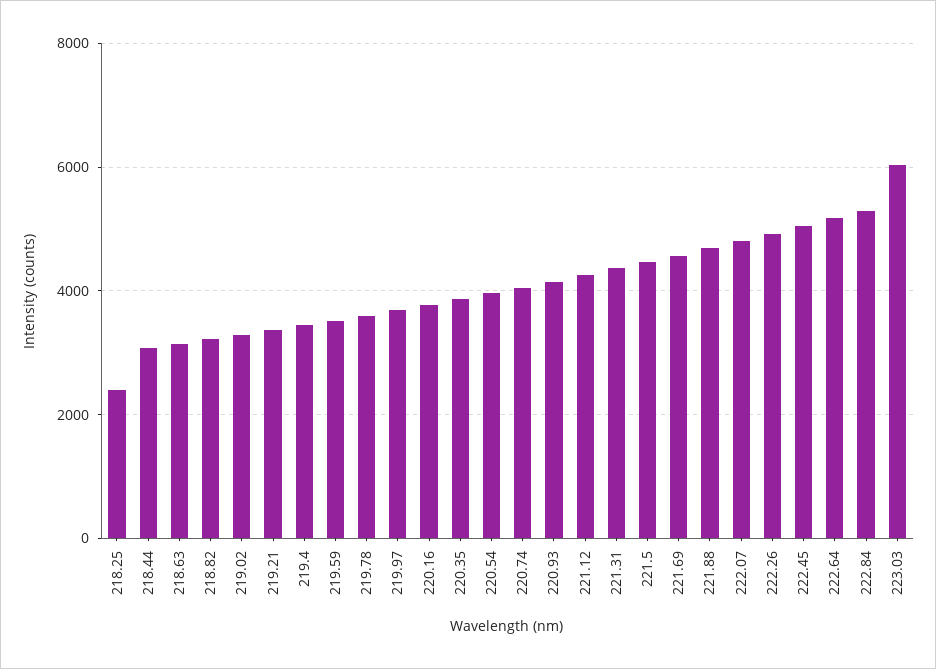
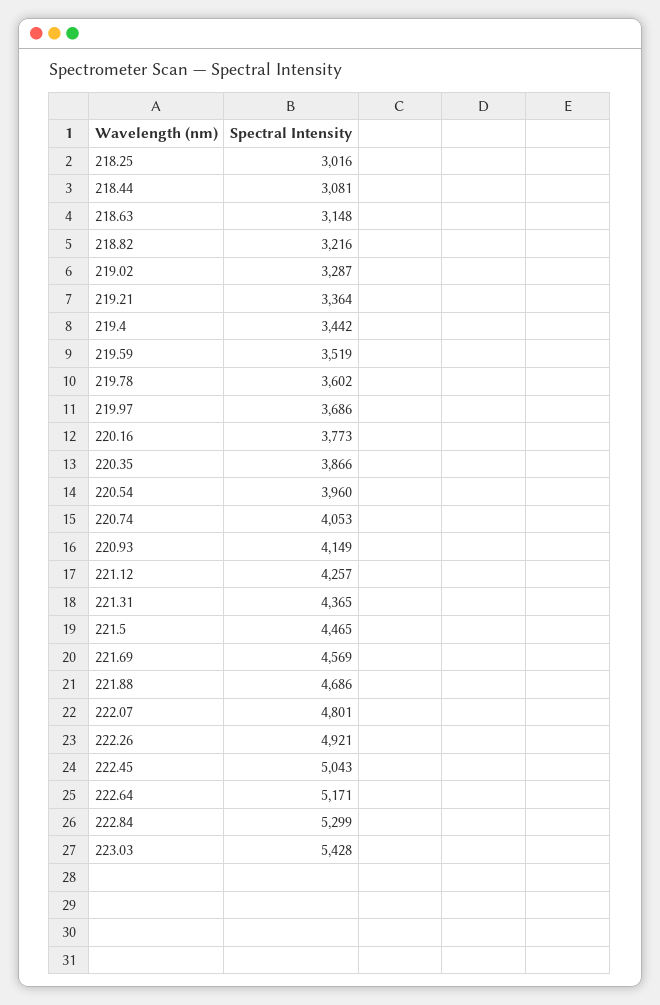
218.25: 2400 -> 3016
223.03: 6000 -> 5428

